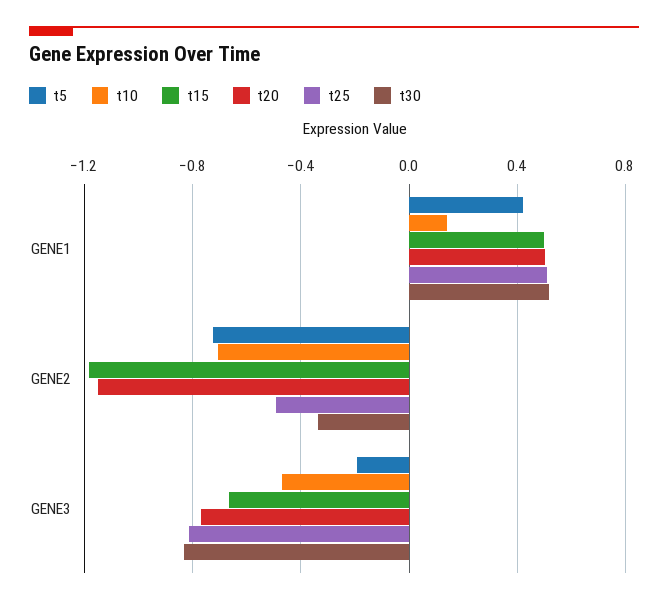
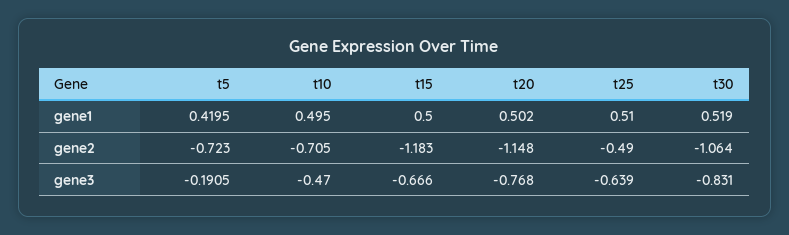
t10, GENE1: 0.15 -> 0.495
t30, GENE2: -0.35 -> -1.064
t25, GENE3: -0.8 -> -0.639

